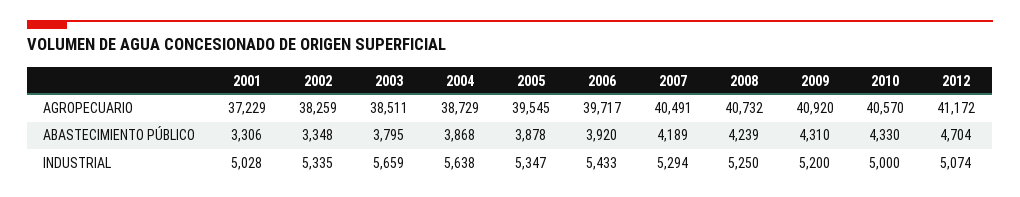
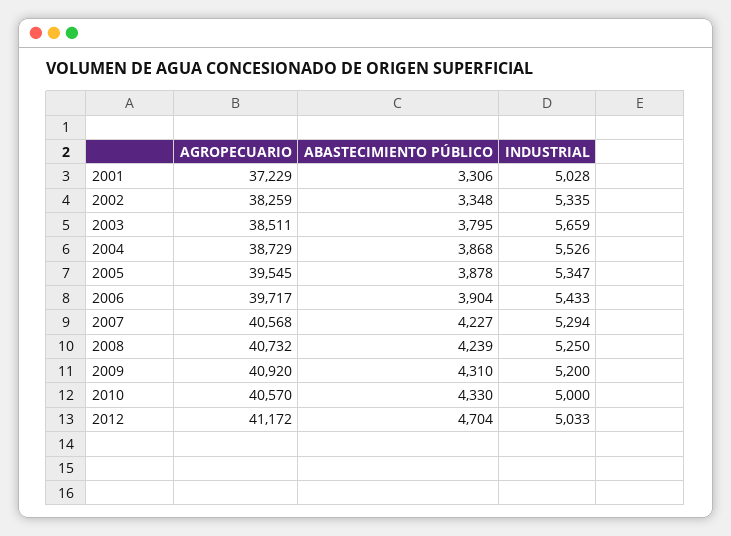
2007, AGROPECUARIO: 40491 -> 40568
2006, ABASTECIMIENTO PÚBLICO: 3920 -> 3904
2007, ABASTECIMIENTO PÚBLICO: 4189 -> 4227
2004, INDUSTRIAL: 5638 -> 5526
2012, INDUSTRIAL: 5074 -> 5033

